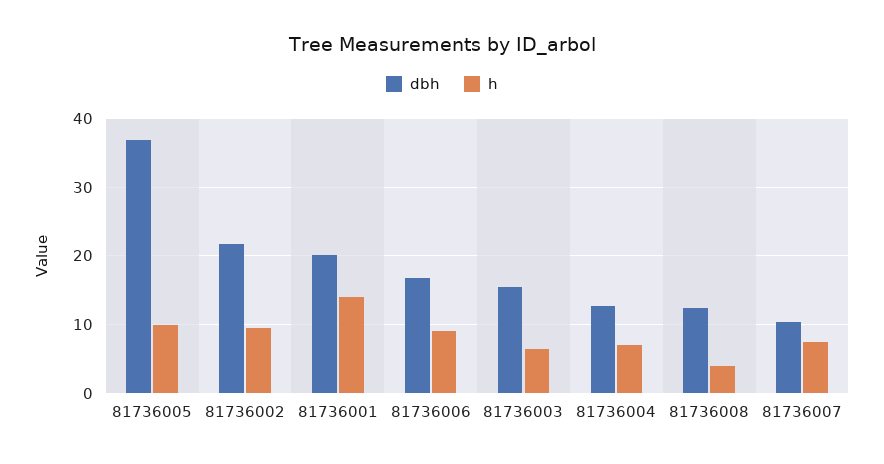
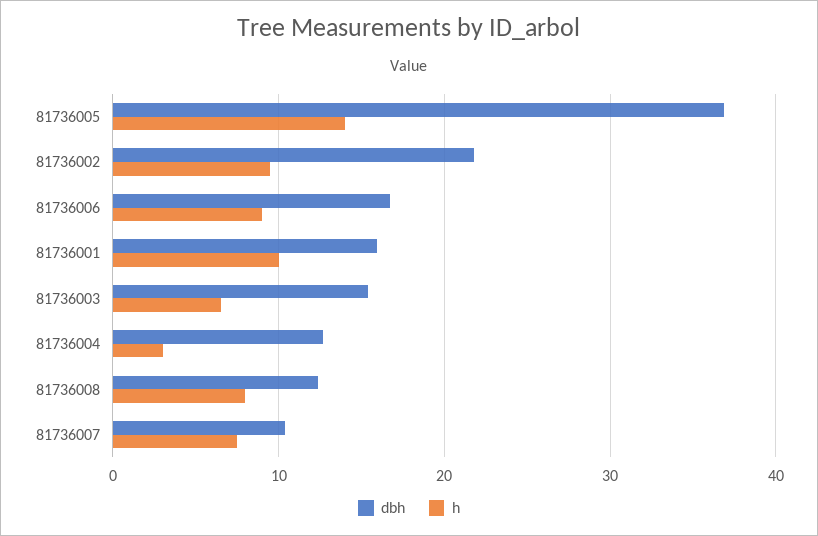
h, 81736005: 10 -> 14
dbh, 81736001: 20 -> 16
h, 81736001: 14 -> 10
h, 81736004: 7 -> 3
h, 81736008: 4 -> 8

